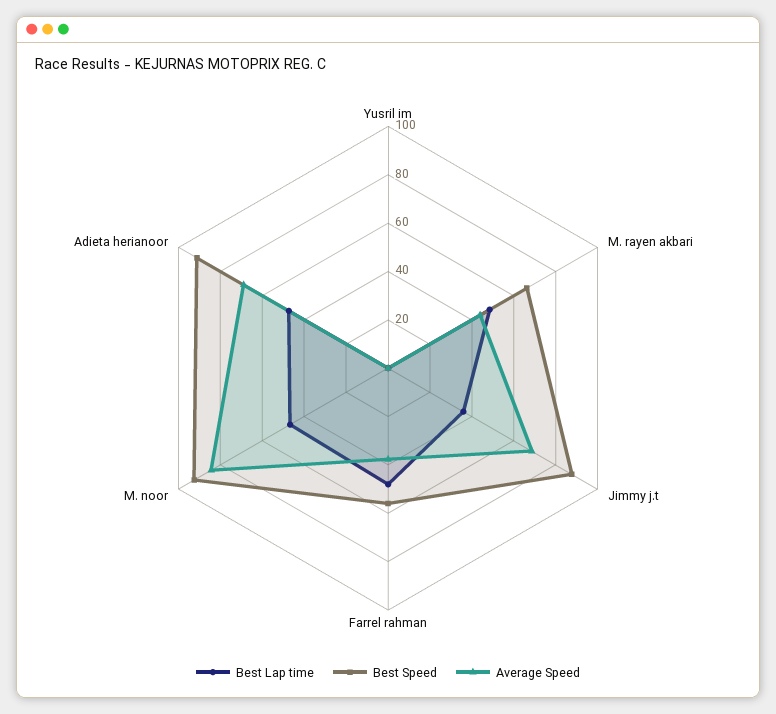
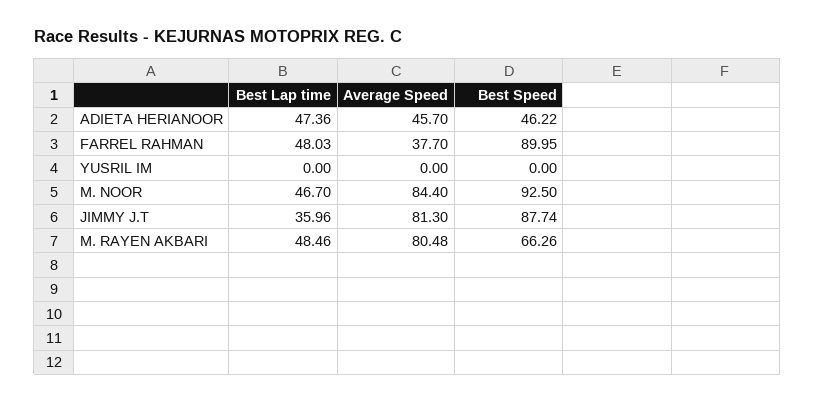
Average Speed, M. rayen akbari: 45 -> 80.48
Average Speed, Jimmy j.t: 70 -> 81.3
Best Speed, Farrel rahman: 55 -> 89.95
Best Speed, Adieta herianoor: 90 -> 46.22
Average Speed, Adieta herianoor: 70 -> 45.7

